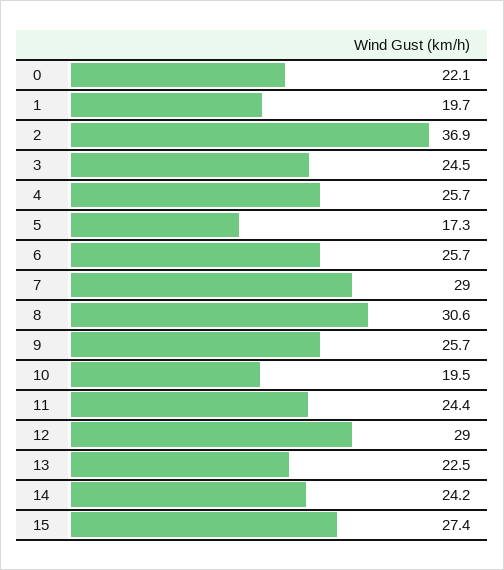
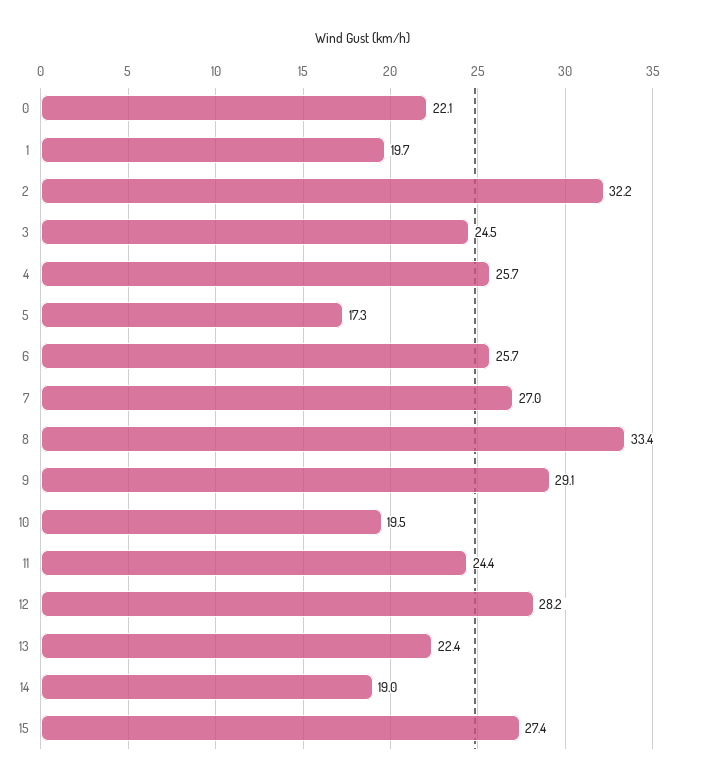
2: 36.9 -> 32.2
7: 29 -> 27
8: 30.6 -> 33.4
9: 25.7 -> 29.1
12: 29 -> 28.2
13: 22.5 -> 22.4
14: 24.2 -> 19

